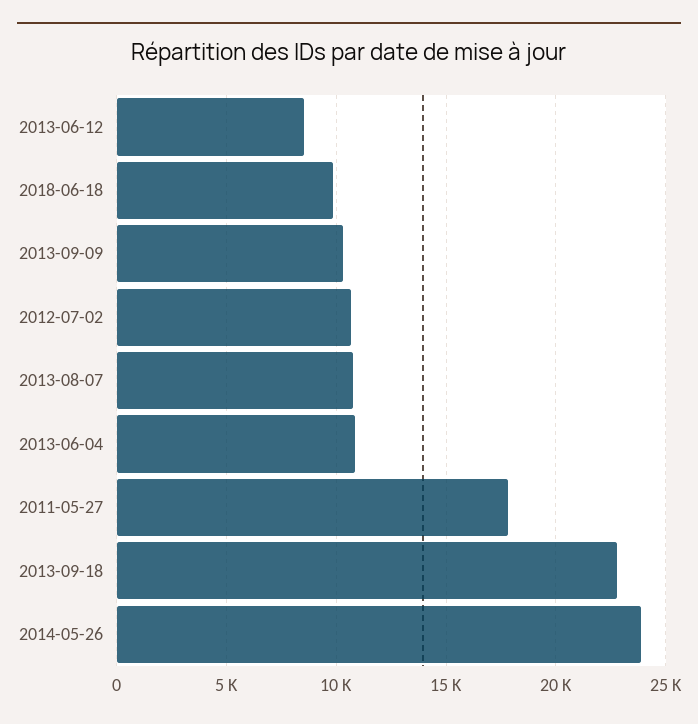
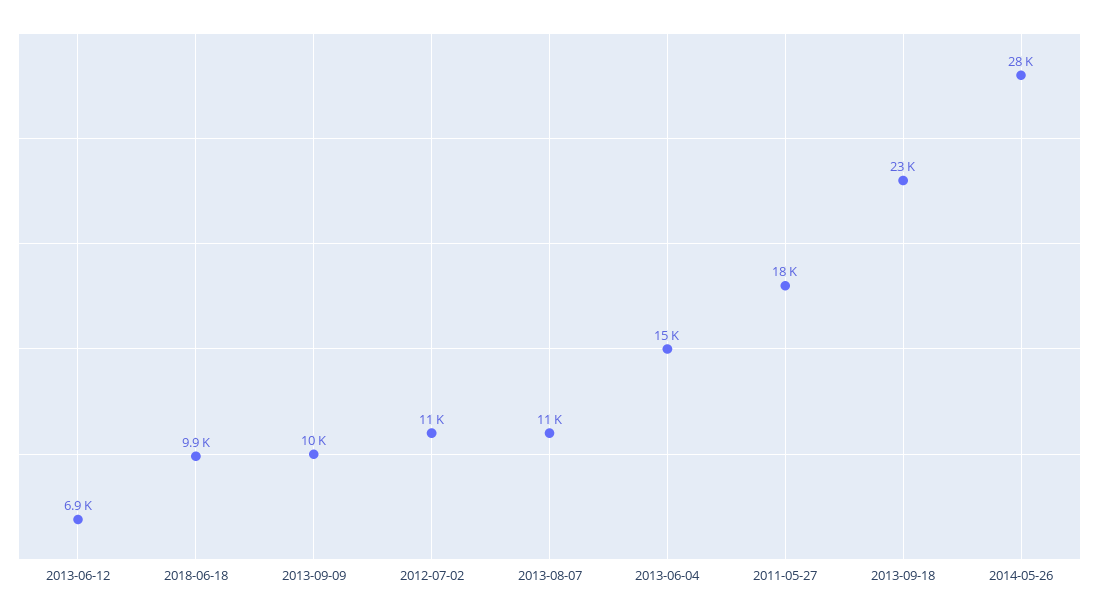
2013-06-12: 8500 -> 6900
2013-06-04: 11000 -> 15000
2014-05-26: 24000 -> 28000

